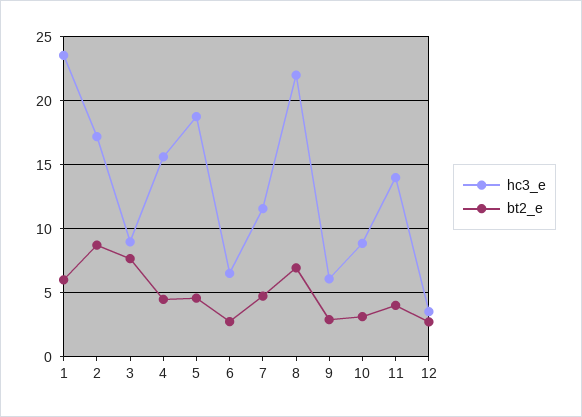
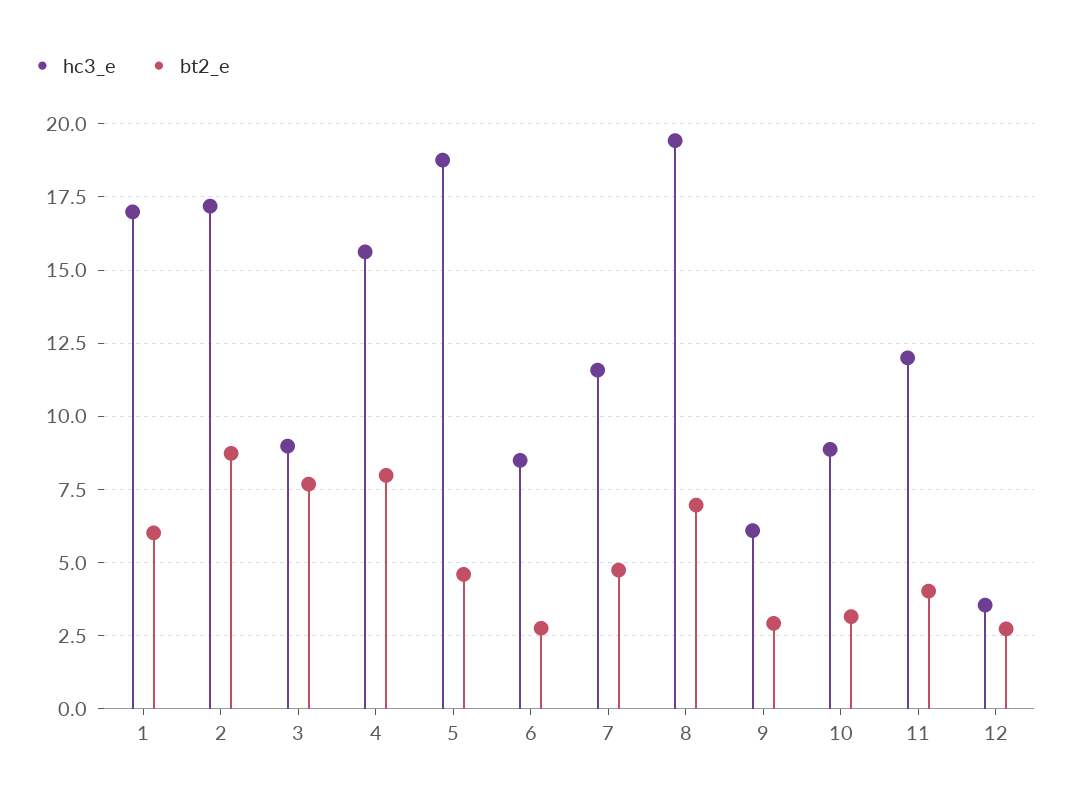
hc3_e, 1: 23.5 -> 17
bt2_e, 4: 4.5 -> 8
hc3_e, 6: 6.5 -> 8.5
hc3_e, 8: 22 -> 19.5
hc3_e, 11: 14 -> 12

